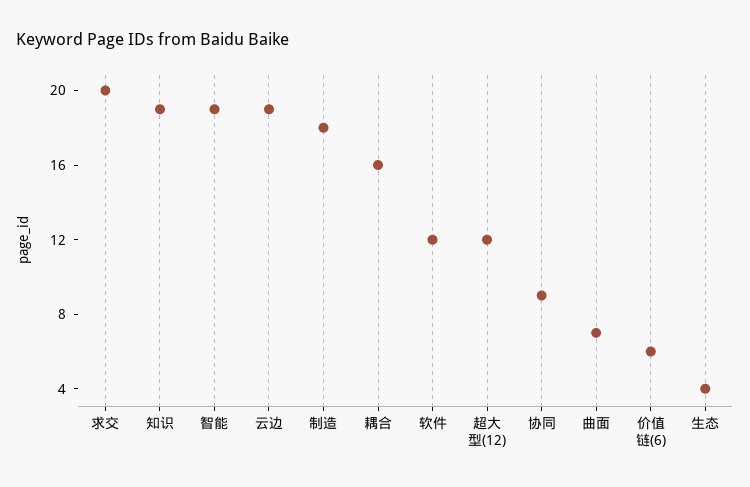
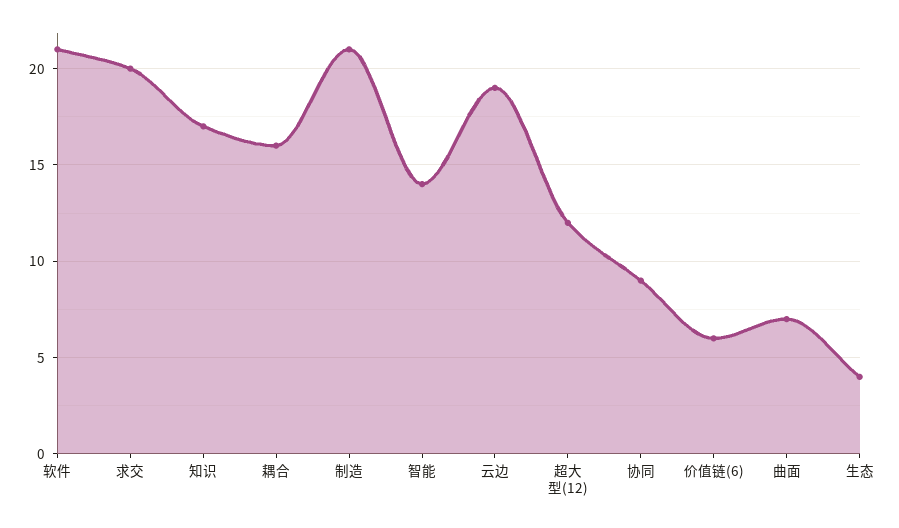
知识: 19 -> 17
智能: 19 -> 14
制造: 18 -> 21
软件: 12 -> 21

